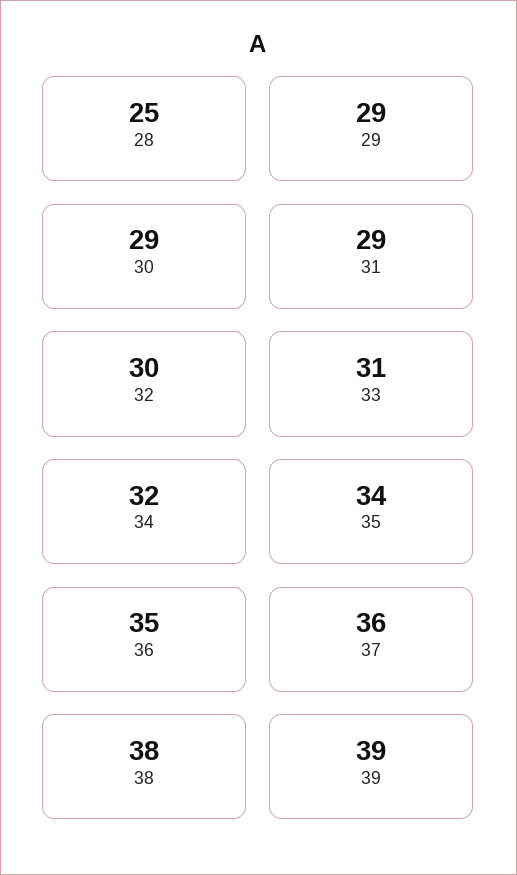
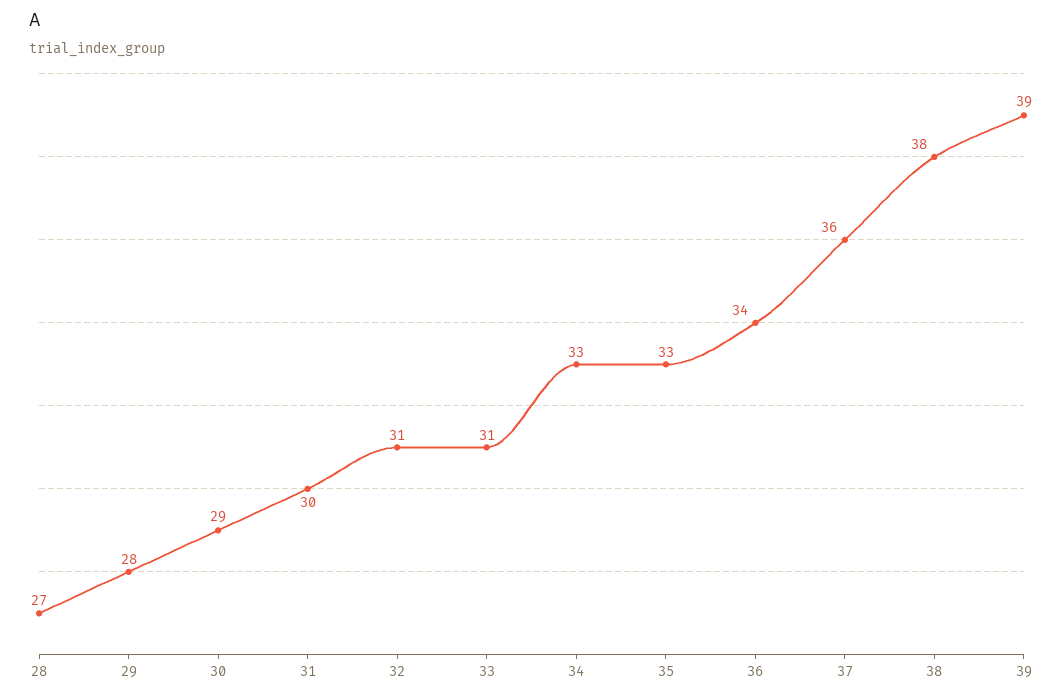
28: 25 -> 27
29: 29 -> 28
31: 29 -> 30
32: 30 -> 31
34: 32 -> 33
35: 34 -> 33
36: 35 -> 34

